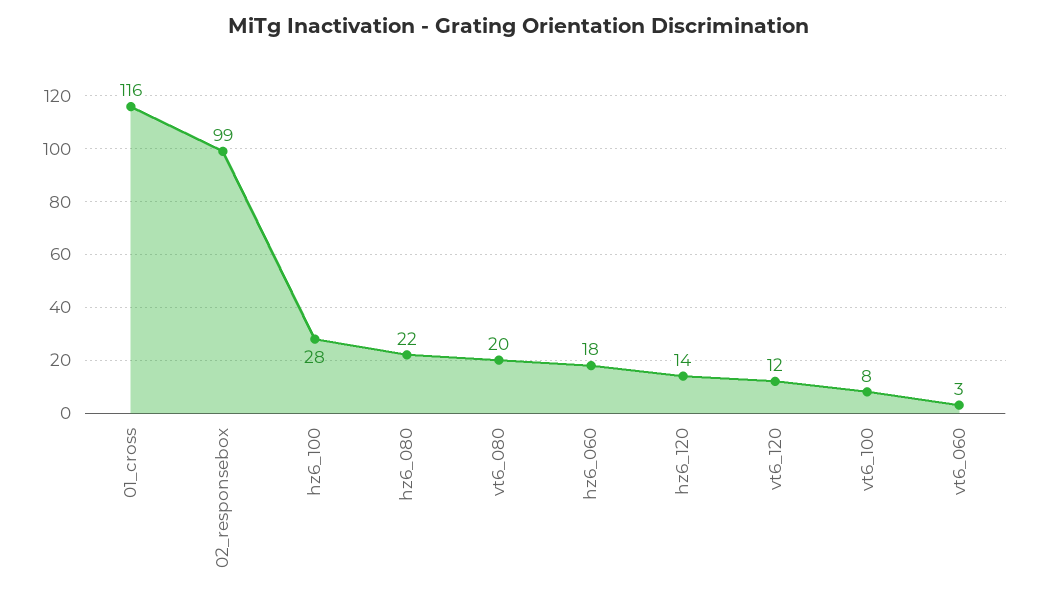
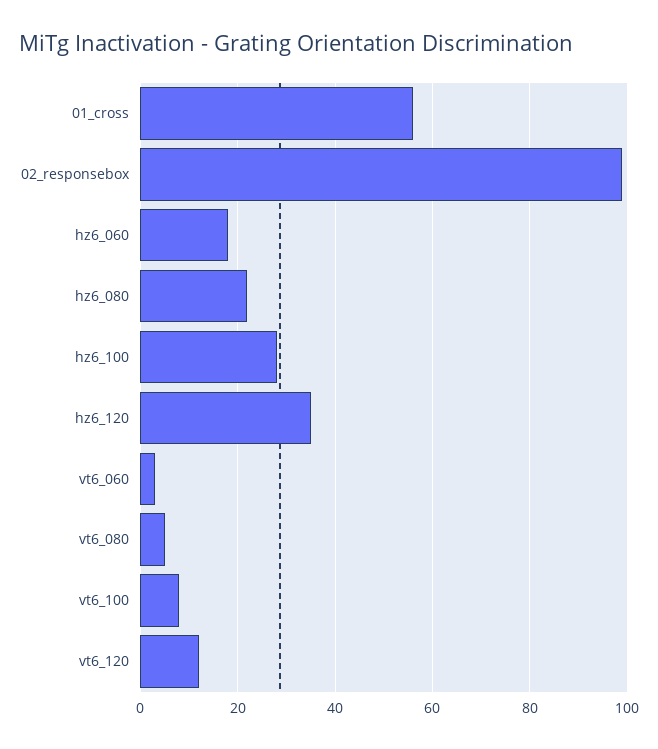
01_cross: 116 -> 55
vt6_080: 20 -> 5
hz6_120: 14 -> 35

